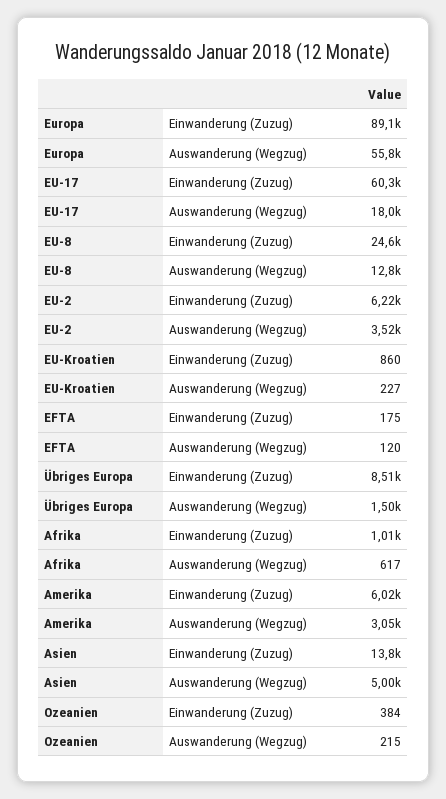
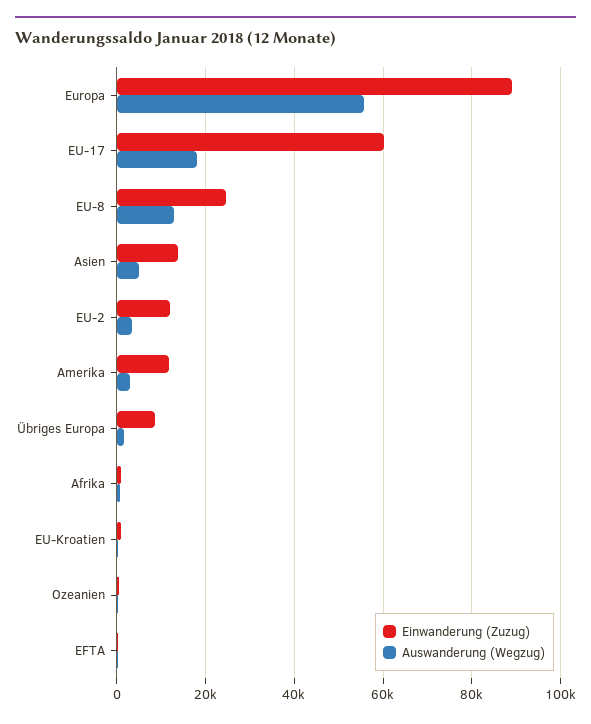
Einwanderung (Zuzug), EU-2: 6220 -> 12000
Einwanderung (Zuzug), Amerika: 6020 -> 12000

